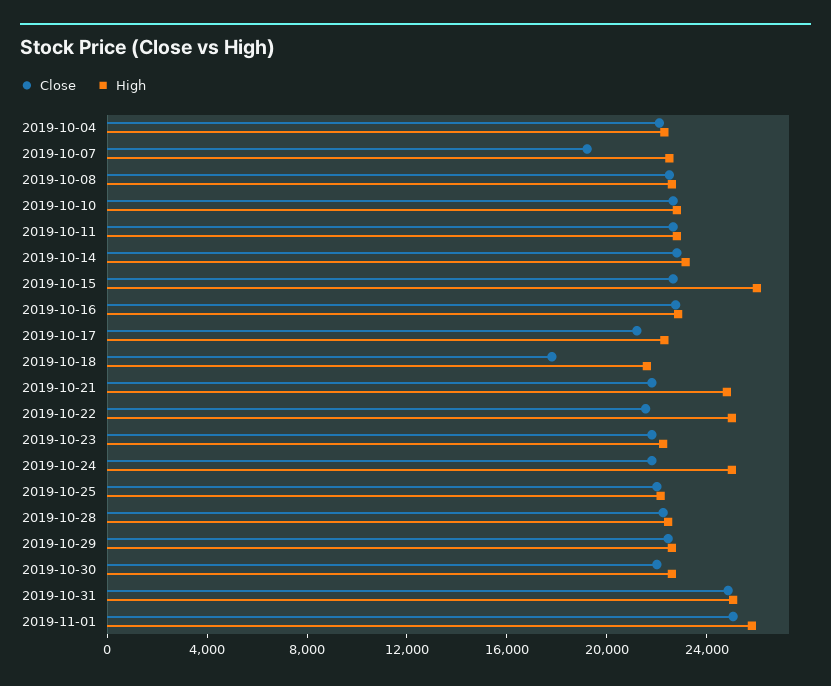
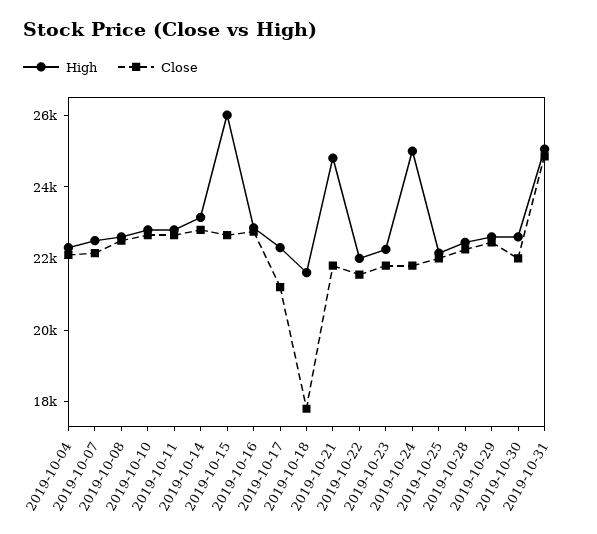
Close, 2019-10-07: 19000 -> 22000
High, 2019-10-22: 25000 -> 22000
Close, 2019-11-01: 25000 -> none
High, 2019-11-01: 26000 -> none

